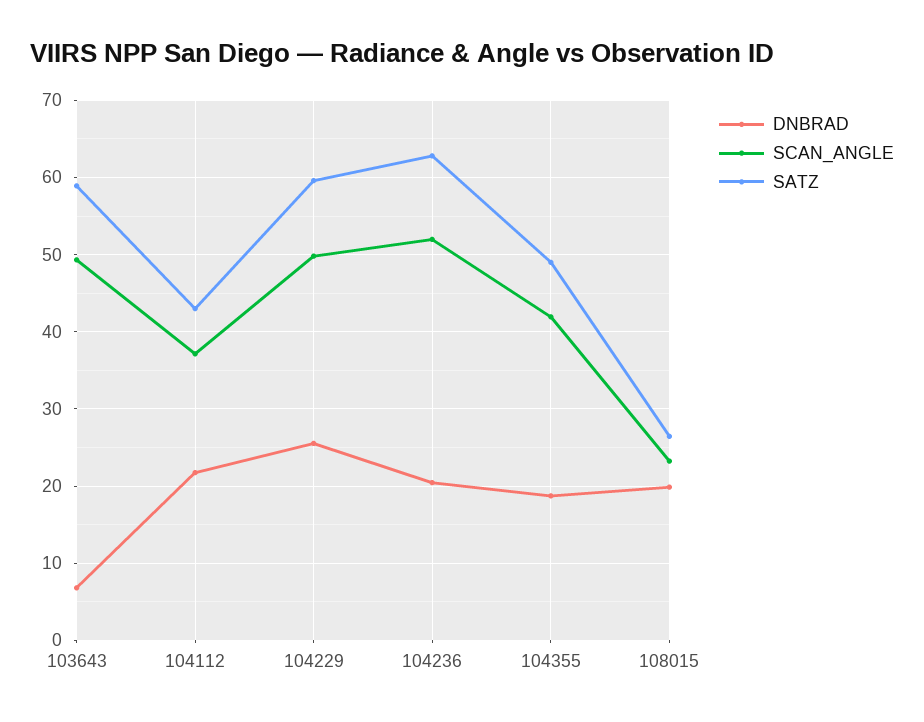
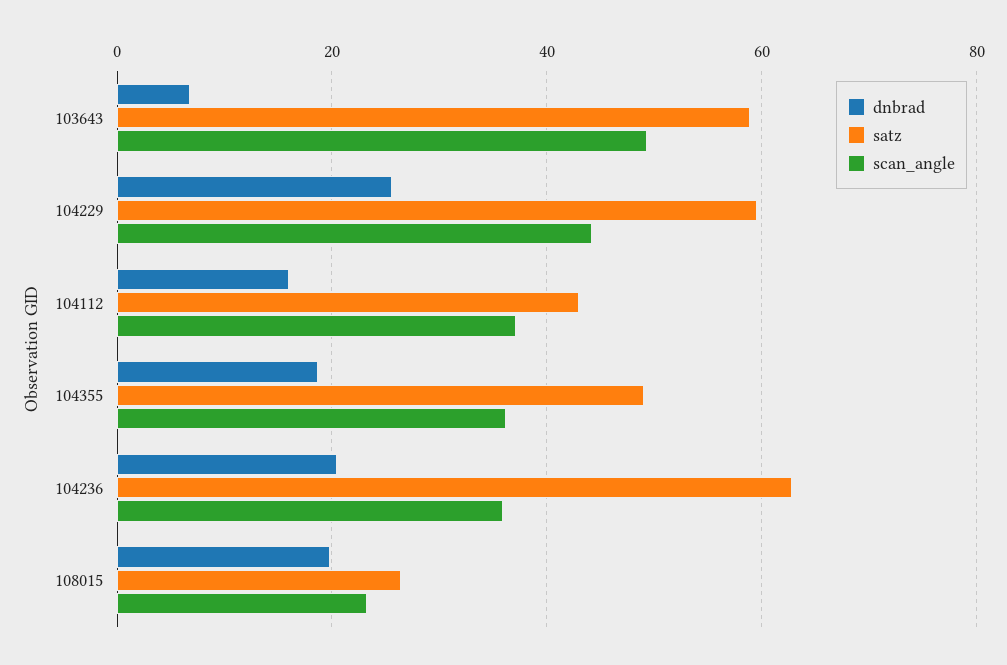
DNBRAD, 104112: 22 -> 16
SCAN_ANGLE, 104229: 50 -> 44
SCAN_ANGLE, 104236: 52 -> 36
SCAN_ANGLE, 104355: 42 -> 36

